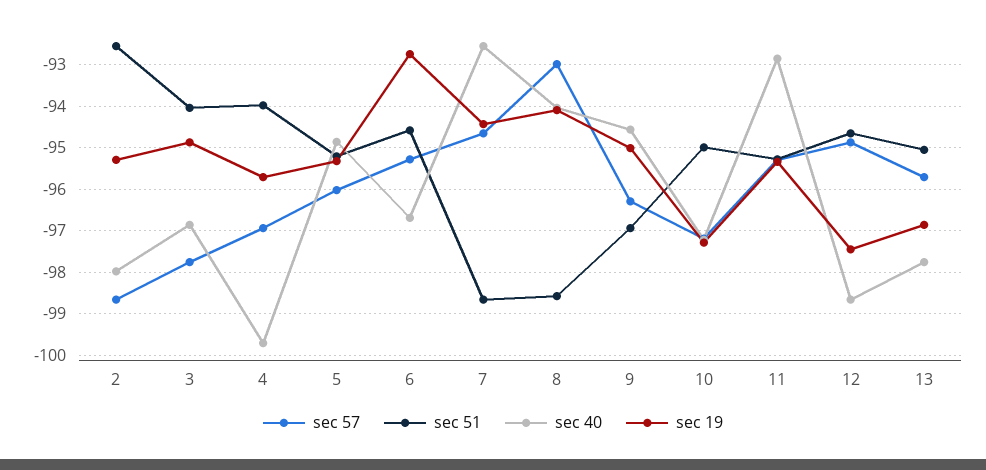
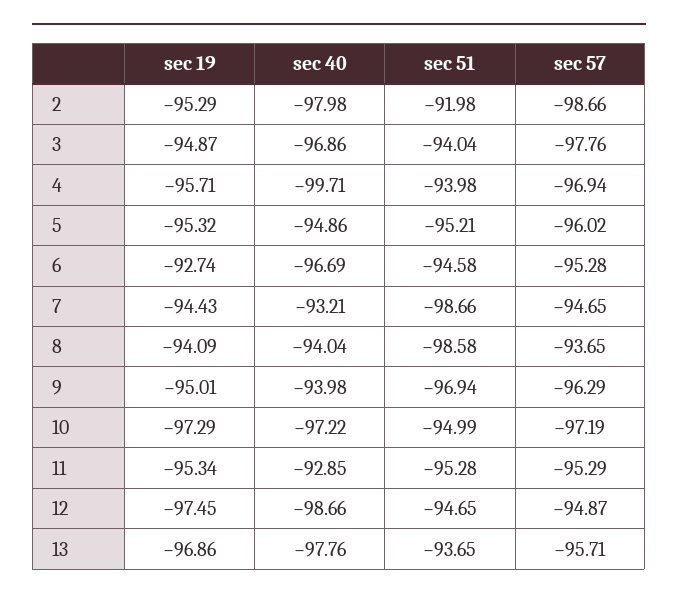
sec 51, 2: -92.6 -> -91.98
sec 40, 7: -92.6 -> -93.21
sec 57, 8: -93 -> -93.65
sec 40, 9: -94.6 -> -93.98
sec 51, 13: -95 -> -93.65

